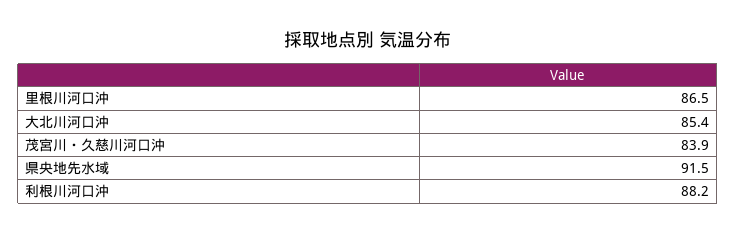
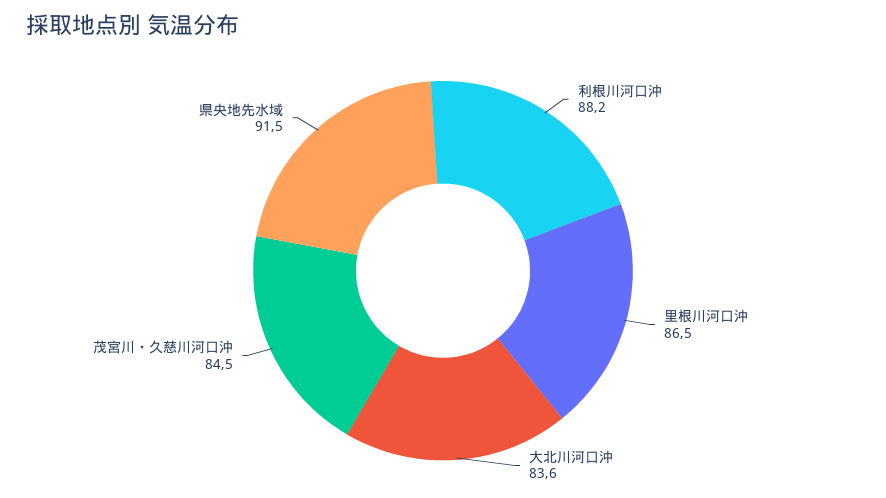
大北川河口沖: 85.4 -> 83.6
茂宮川・久慈川河口沖: 83.9 -> 84.5

